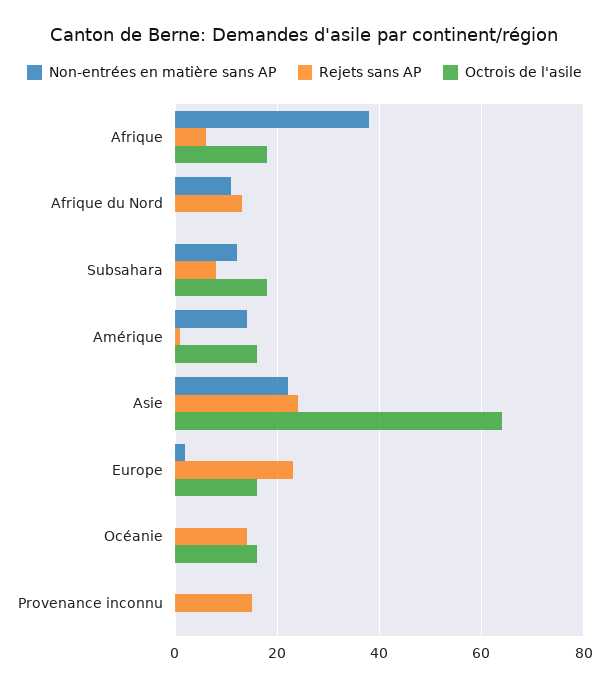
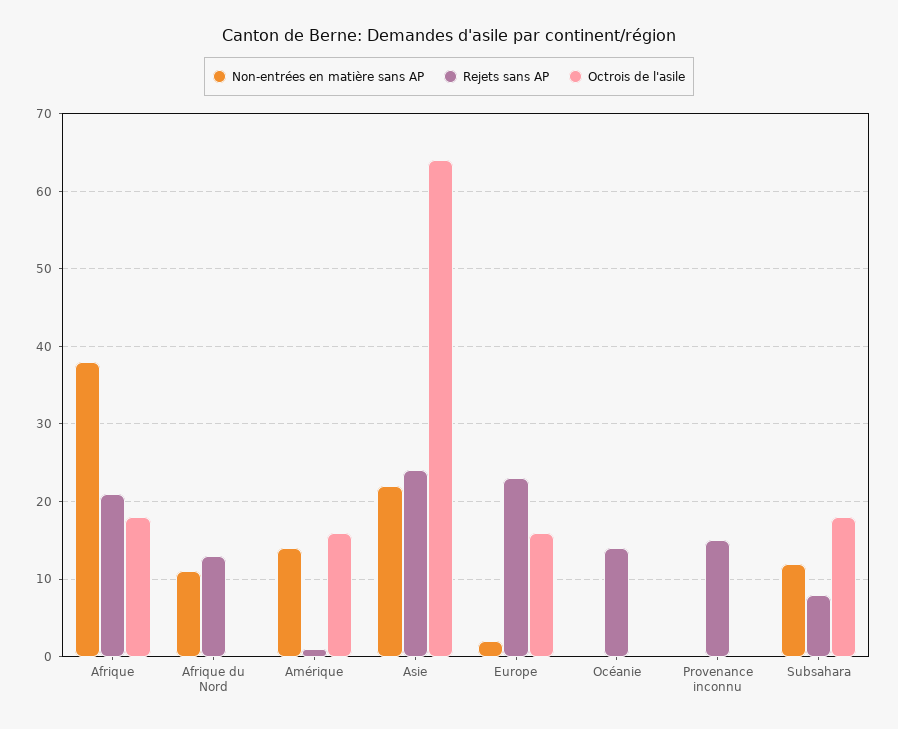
Rejets sans AP, Afrique: 5 -> 21
Octrois de l'asile, Océanie: 15 -> 0

